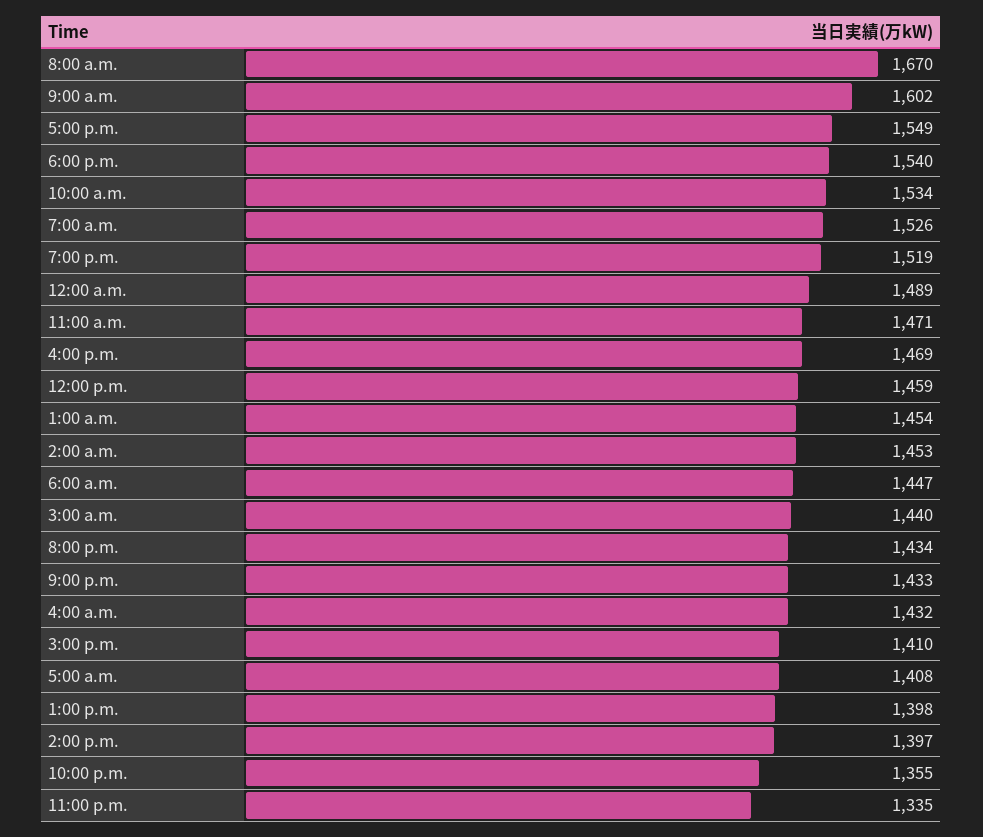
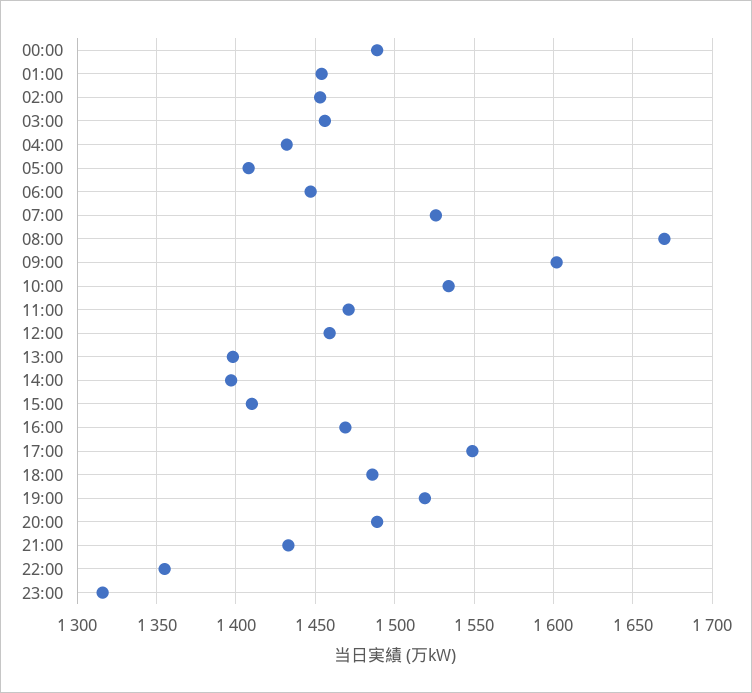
6:00 p.m.: 1540 -> 1485
3:00 a.m.: 1440 -> 1455
8:00 p.m.: 1434 -> 1490
11:00 p.m.: 1335 -> 1315

